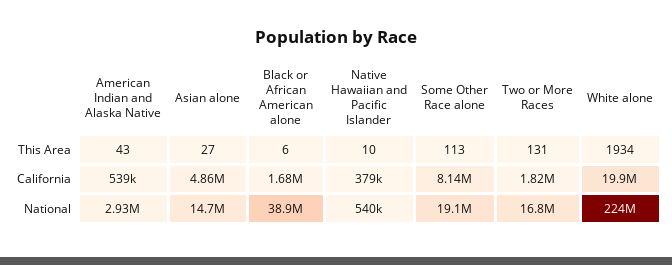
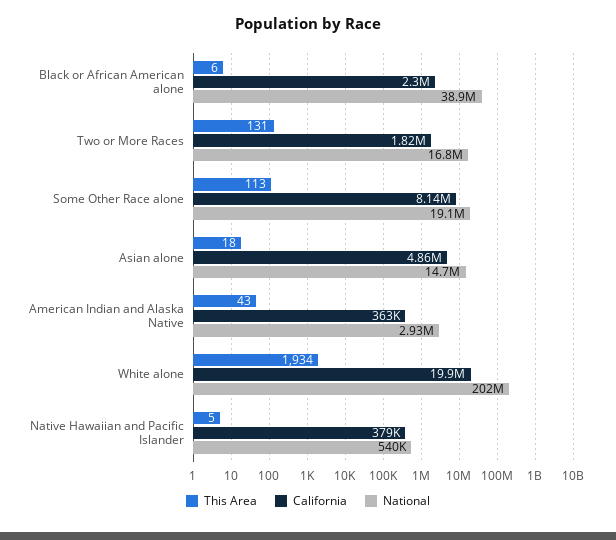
This Area, Asian alone: 27 -> 18
This Area, Native Hawaiian and Pacific Islander: 10 -> 5
California, American Indian and Alaska Native: 539000 -> 363000
California, Black or African American alone: 1680000 -> 2300000
National, White alone: 224000000 -> 202000000

